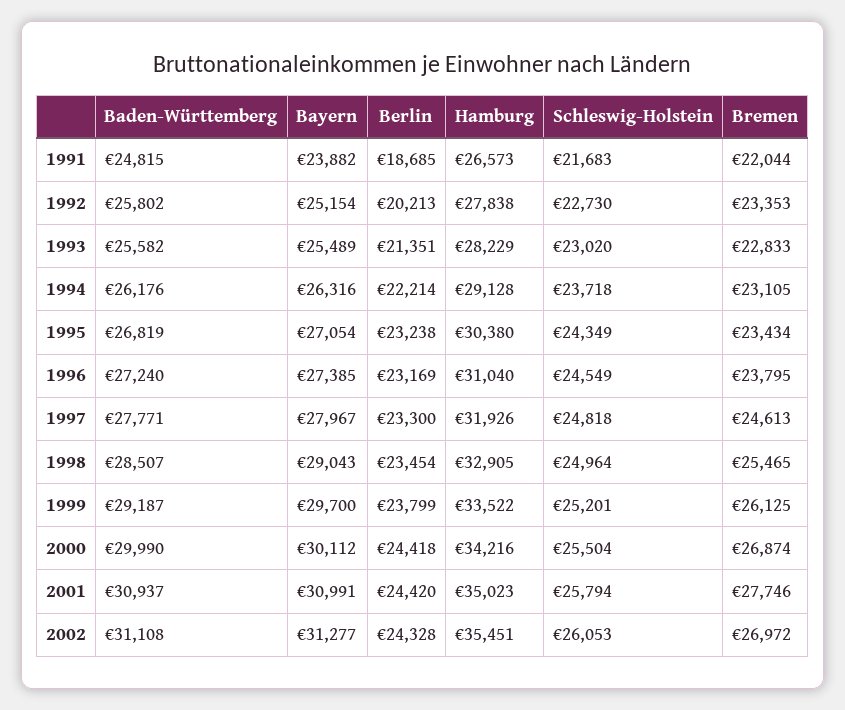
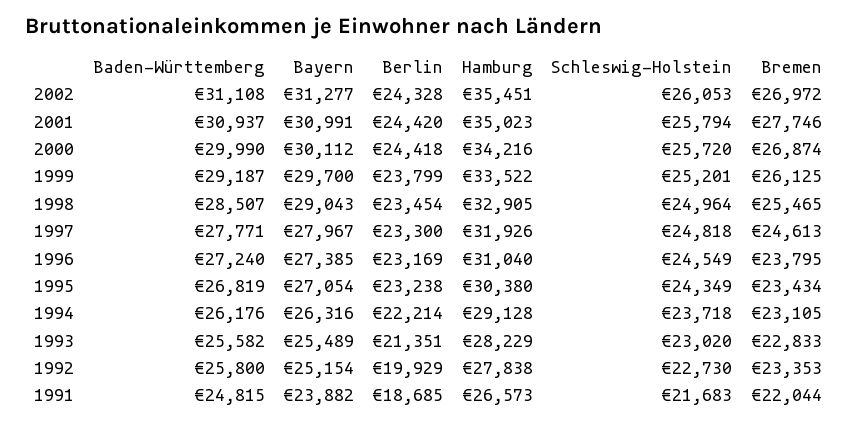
Baden-Württemberg, 1992: 25802 -> 25800
Berlin, 1992: 20213 -> 19929
Schleswig-Holstein, 2000: 25504 -> 25720

